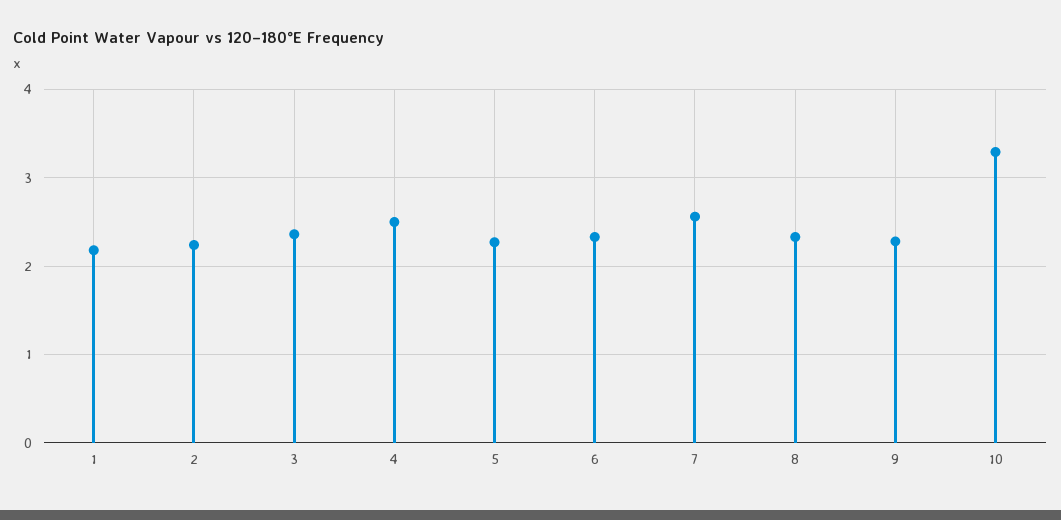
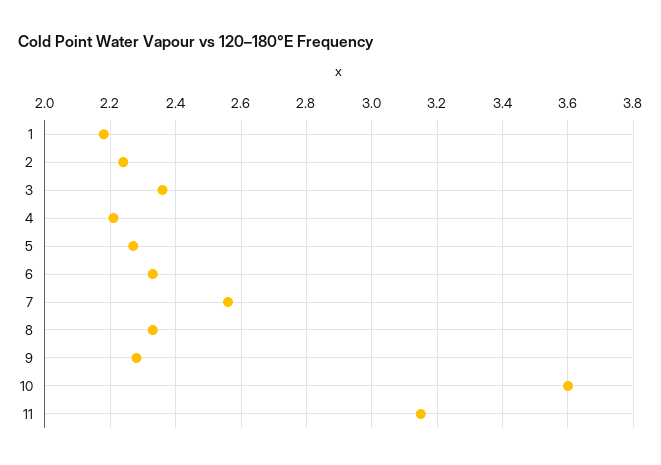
4: 2.5 -> 2.2
10: 3.3 -> 3.6
11: none -> 3.15

